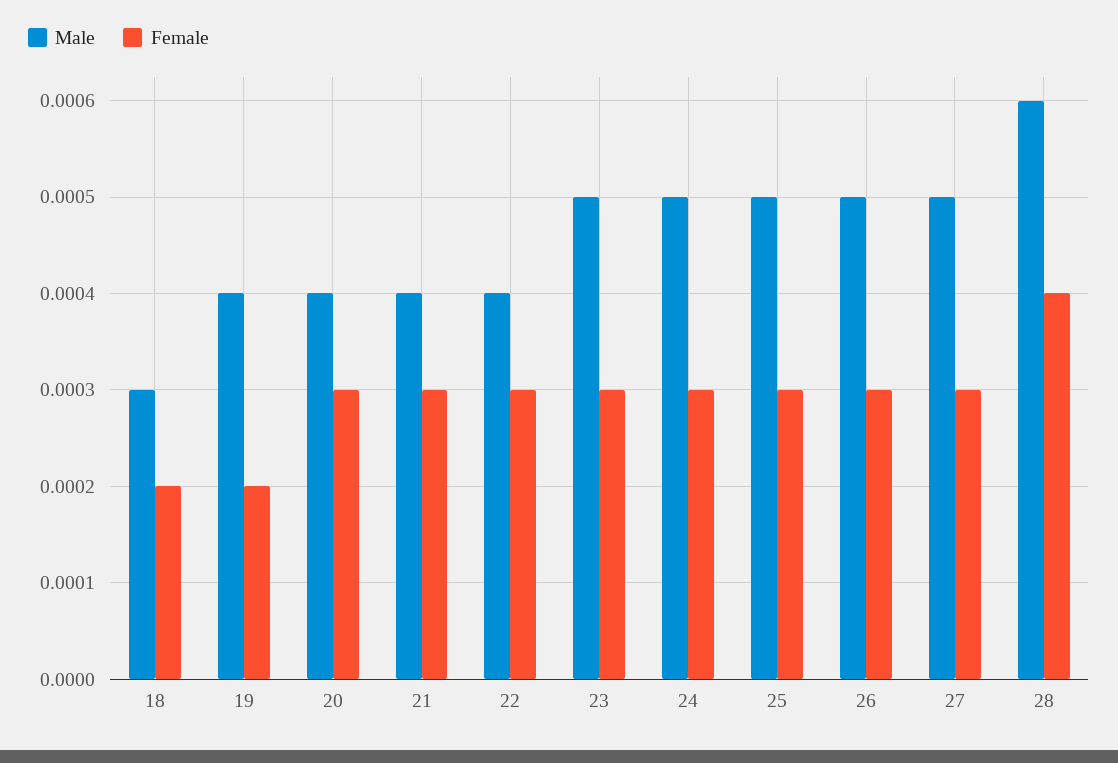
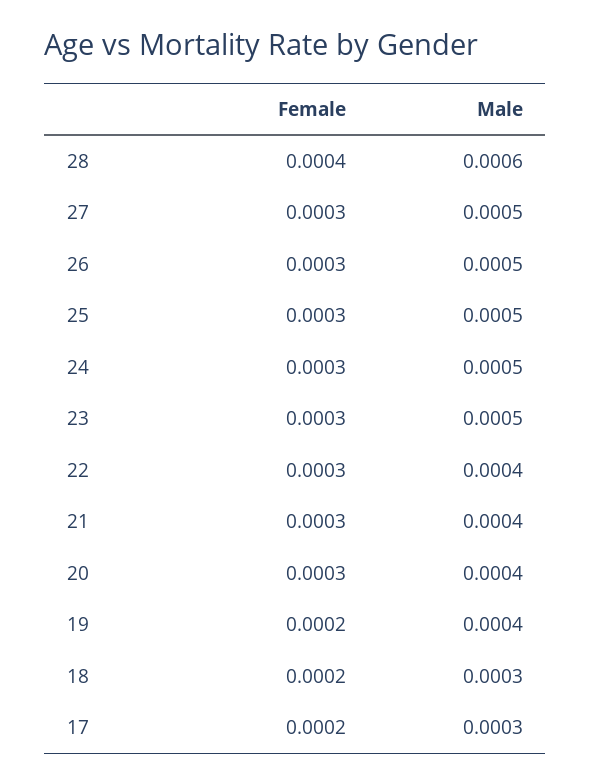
Female, 17: none -> 0.0002
Male, 17: none -> 0.0003

